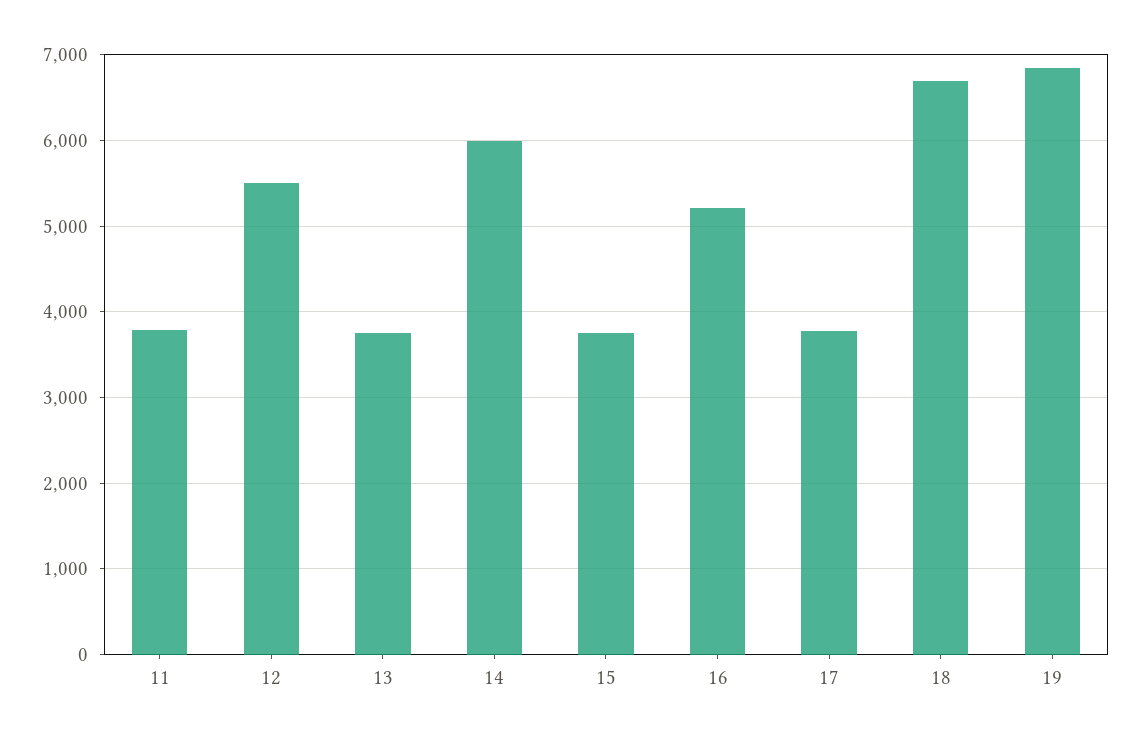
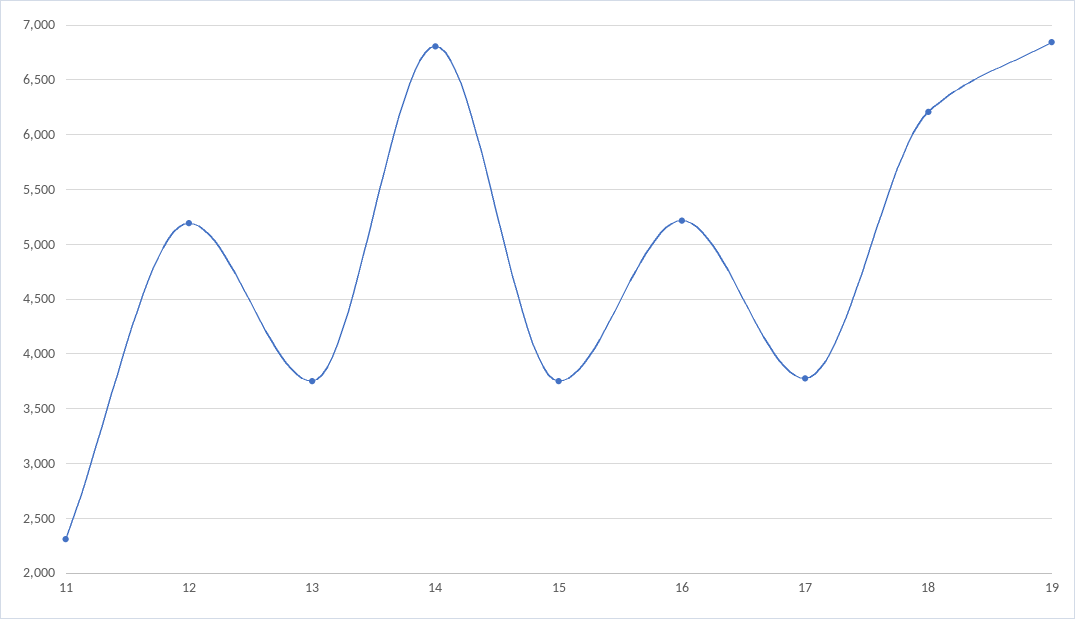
11: 3800 -> 2300
12: 5500 -> 5200
14: 6000 -> 6800
18: 6700 -> 6200

